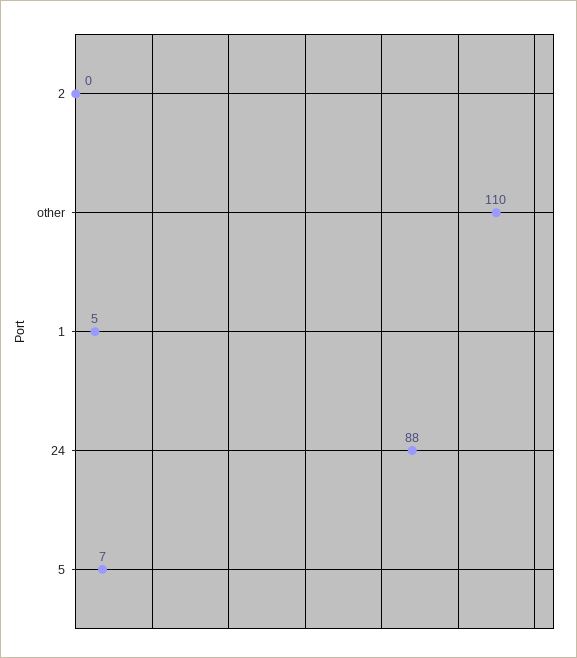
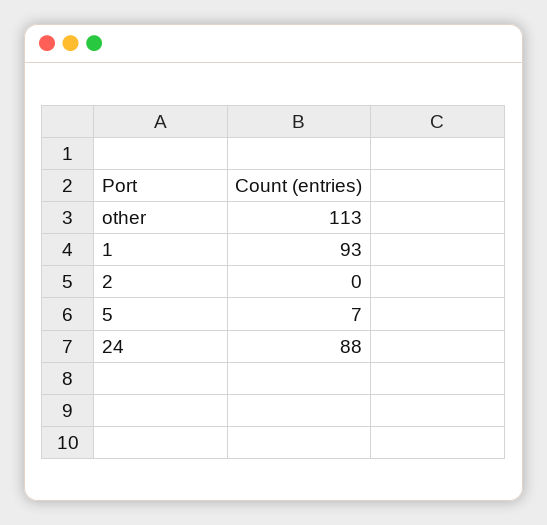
other: 110 -> 113
1: 5 -> 93

